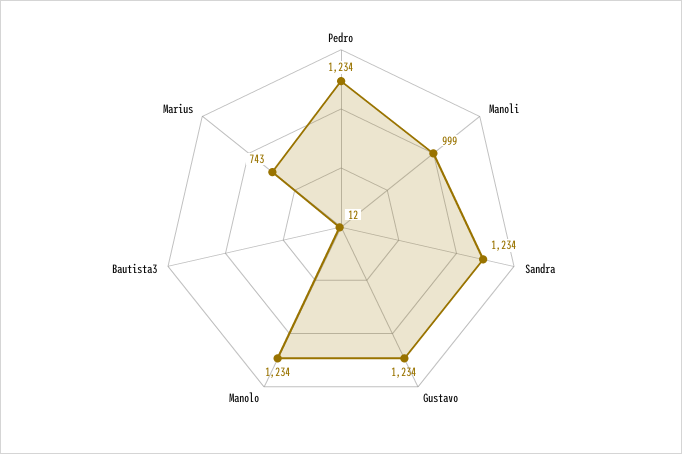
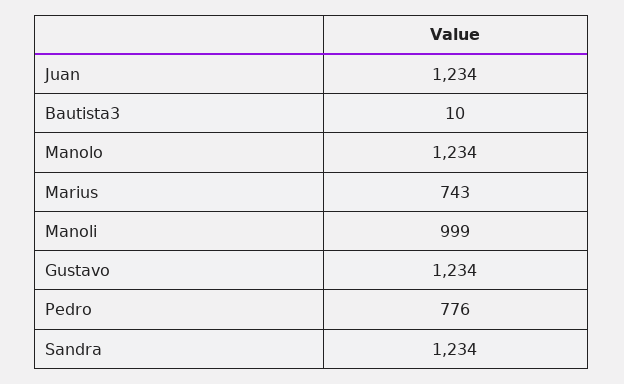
Pedro: 1234 -> 776
Bautista3: 12 -> 10
Juan: none -> 1234

